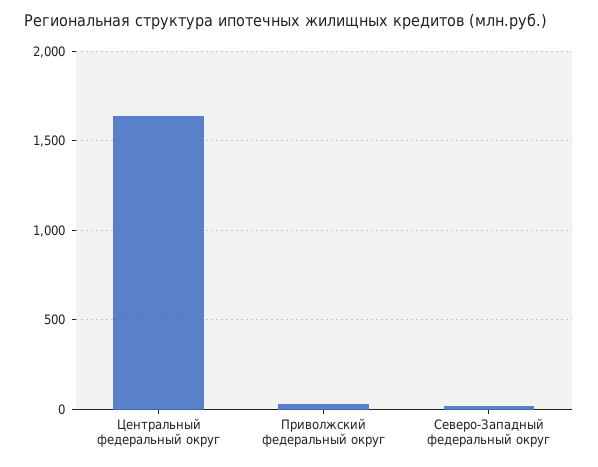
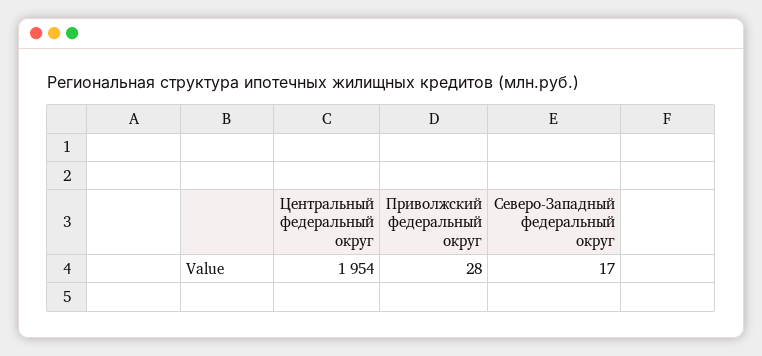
Центральный федеральный округ: 1650 -> 1954

